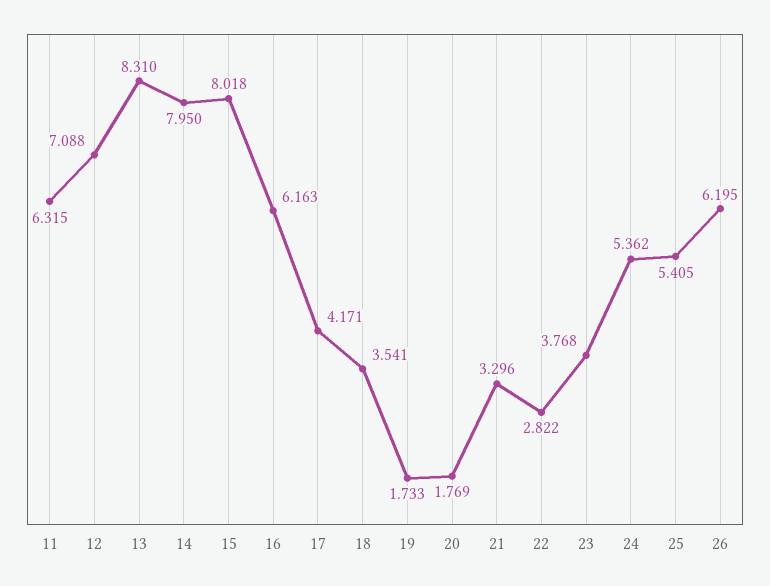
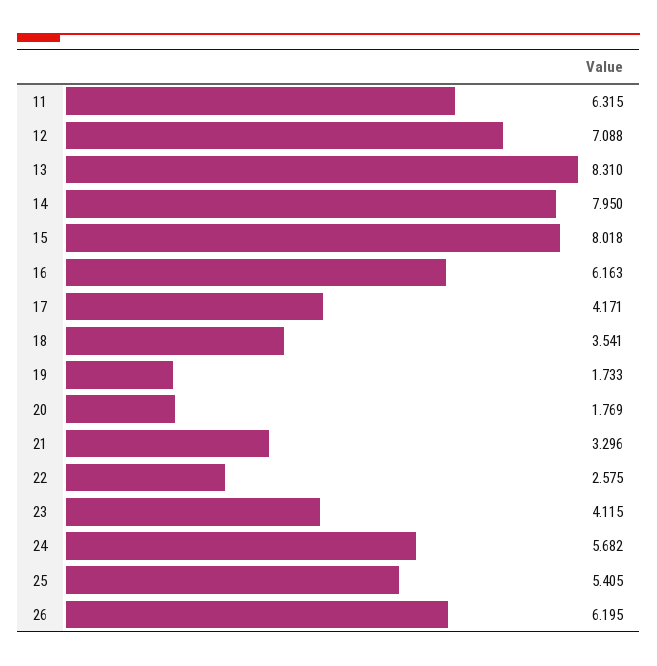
22: 2.822 -> 2.575
23: 3.768 -> 4.115
24: 5.362 -> 5.682

